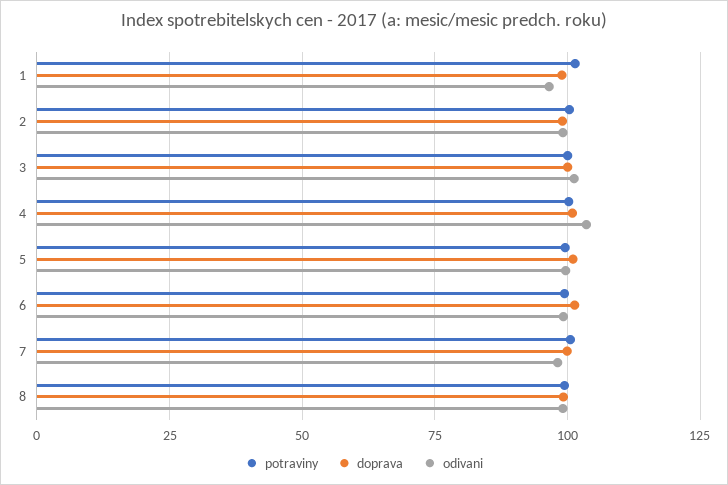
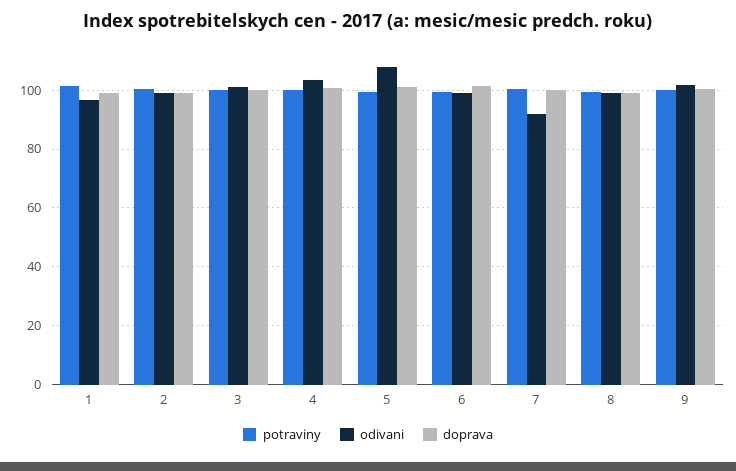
odivani, 5: 100 -> 107.5
odivani, 7: 97.5 -> 92.5
potraviny, 9: none -> 100
odivani, 9: none -> 102.5
doprava, 9: none -> 100

